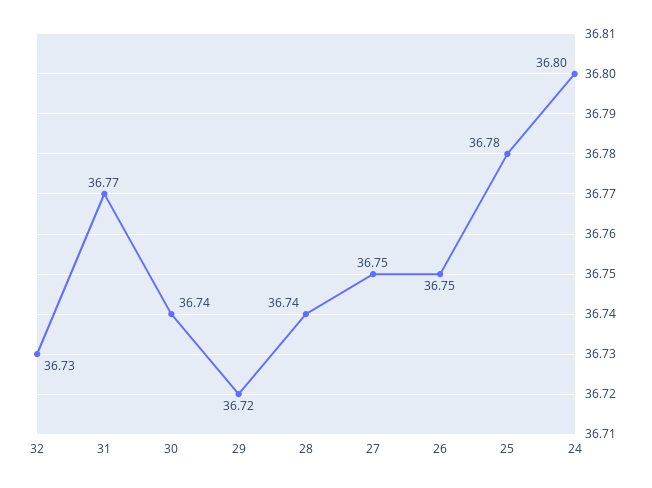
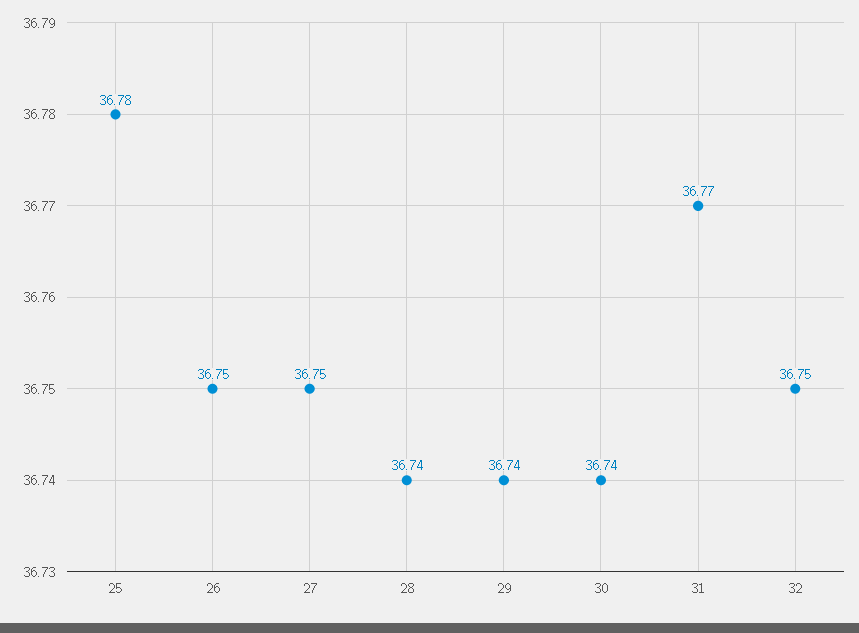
32: 36.73 -> 36.75
29: 36.72 -> 36.74
24: 36.8 -> none

